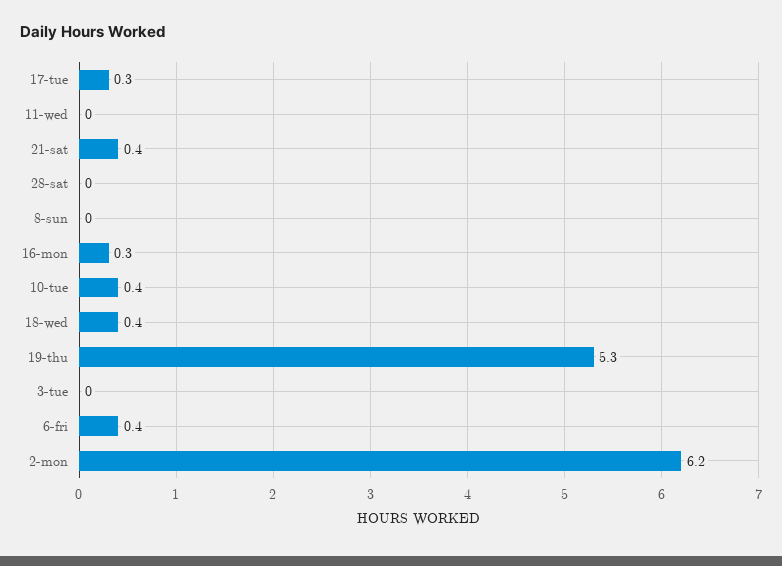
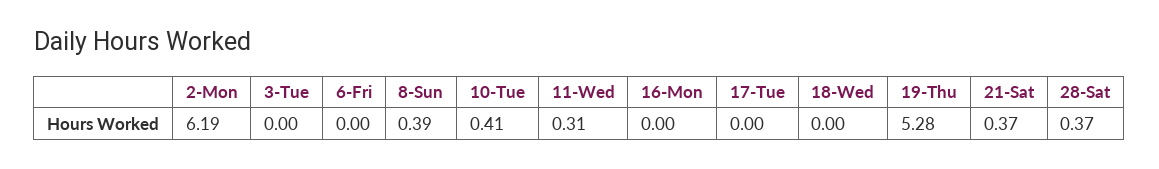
17-tue: 0.3 -> 0
11-wed: 0 -> 0.31
28-sat: 0 -> 0.37
8-sun: 0 -> 0.39
16-mon: 0.3 -> 0
18-wed: 0.4 -> 0
6-fri: 0.4 -> 0

